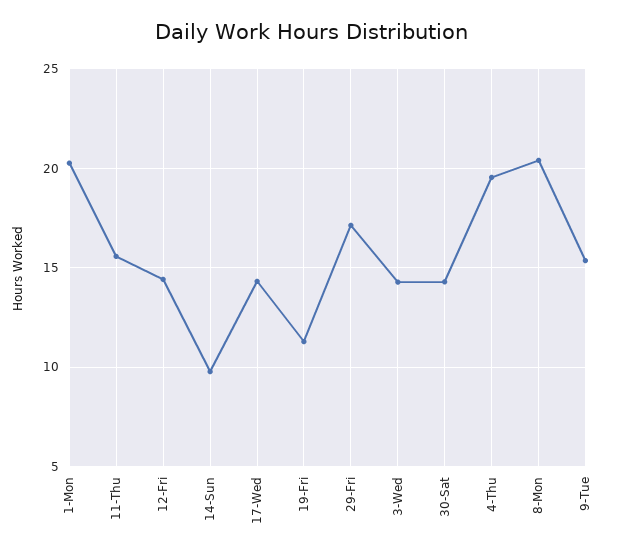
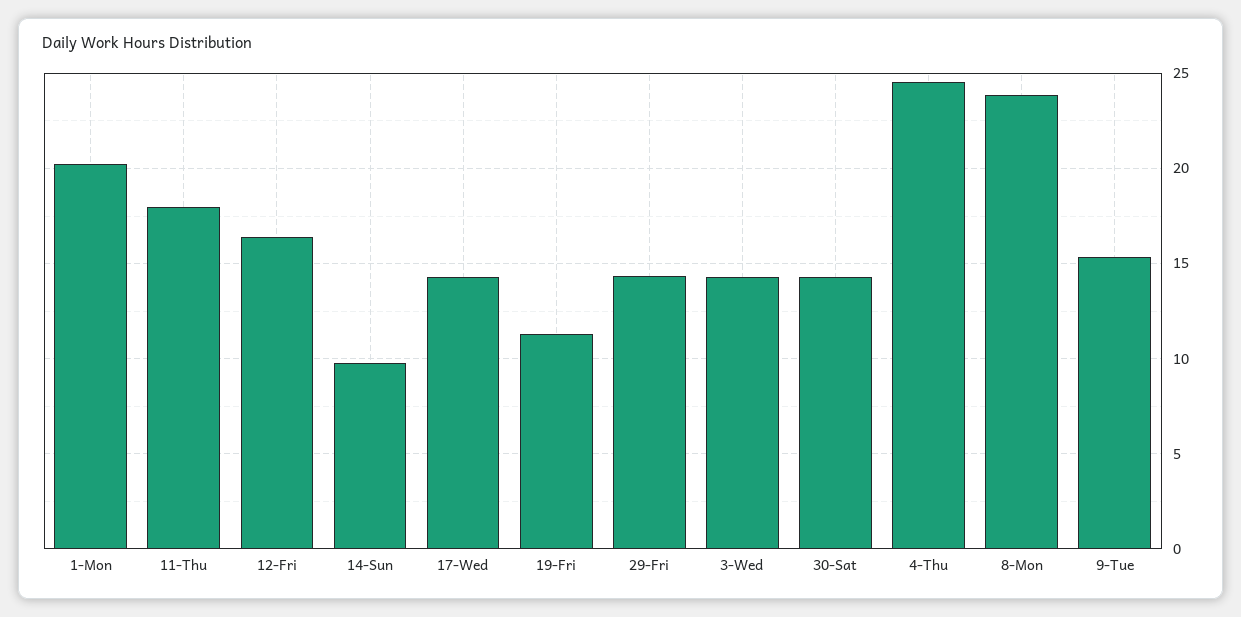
11-Thu: 15.5 -> 18
12-Fri: 14.5 -> 16.5
29-Fri: 17 -> 14.5
4-Thu: 19.5 -> 24.5
8-Mon: 20.5 -> 24

